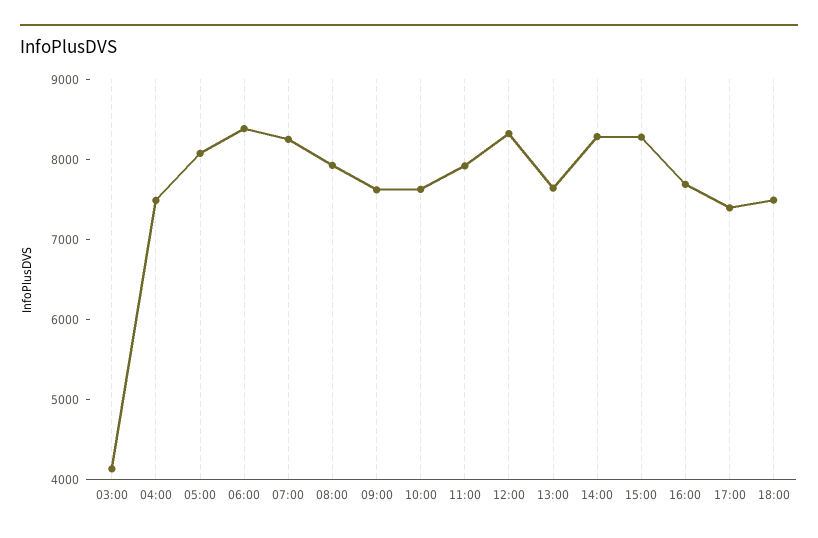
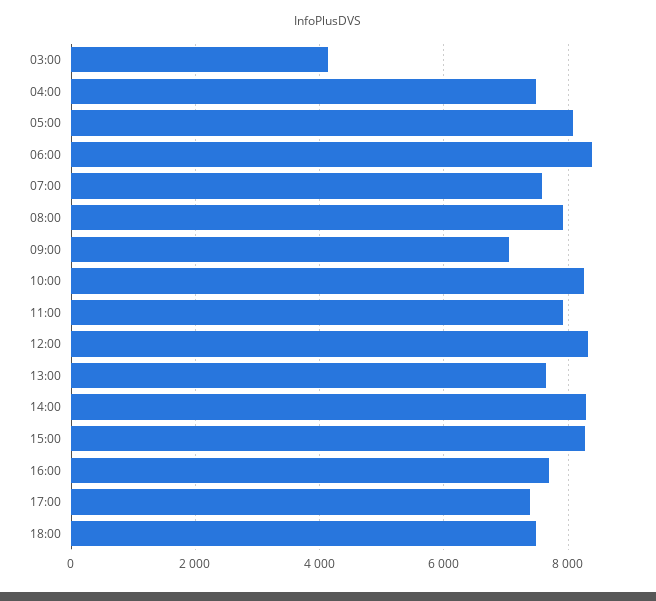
07:00: 8200 -> 7600
09:00: 7600 -> 7000
10:00: 7600 -> 8200

